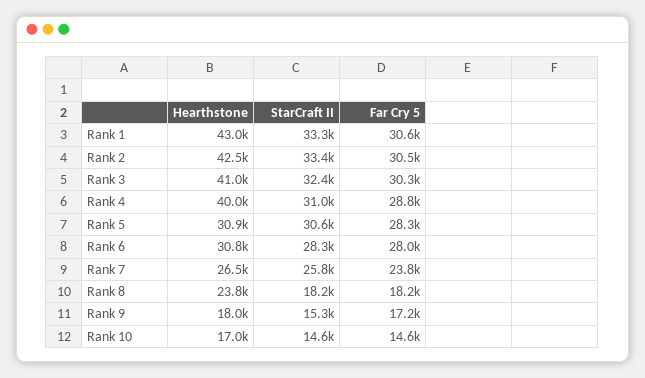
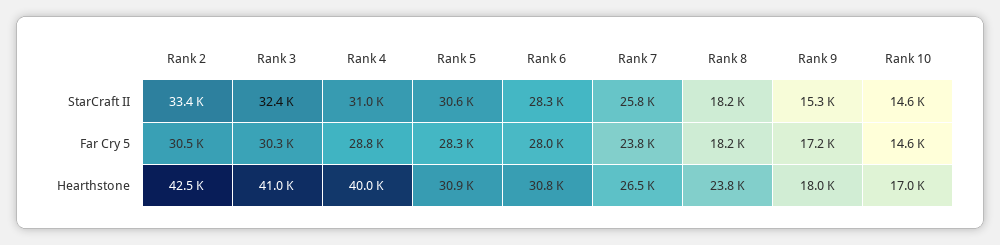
Hearthstone, Rank 1: 43000 -> none
StarCraft II, Rank 1: 33300 -> none
Far Cry 5, Rank 1: 30600 -> none

